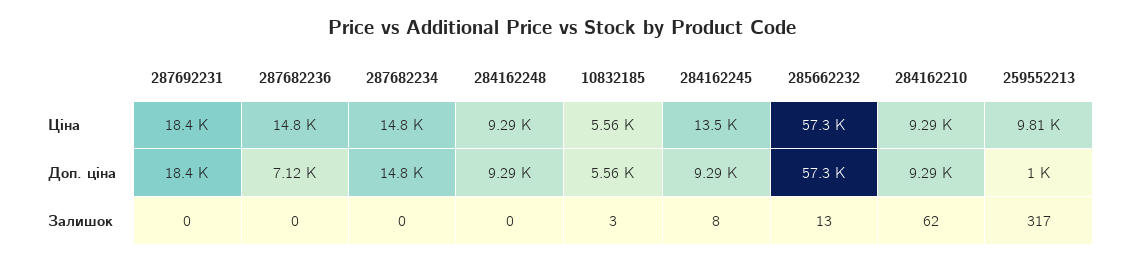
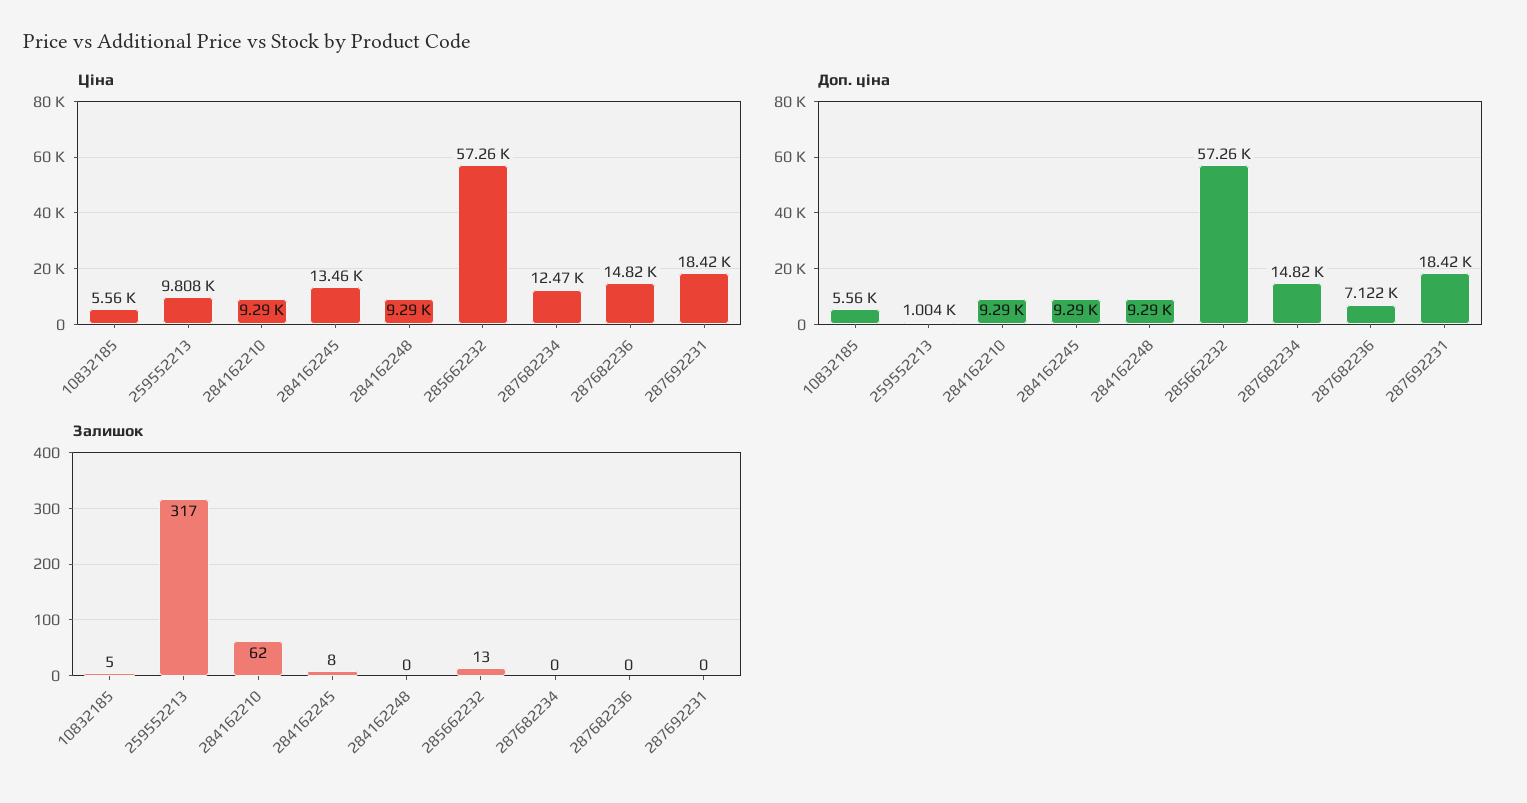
Ціна, 287682234: 14800 -> 12470
Залишок, 10832185: 3 -> 5

